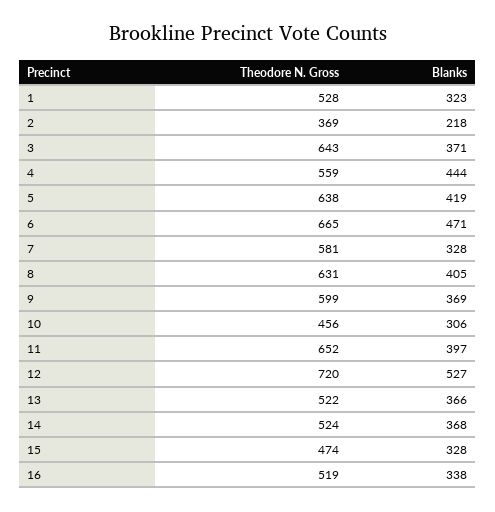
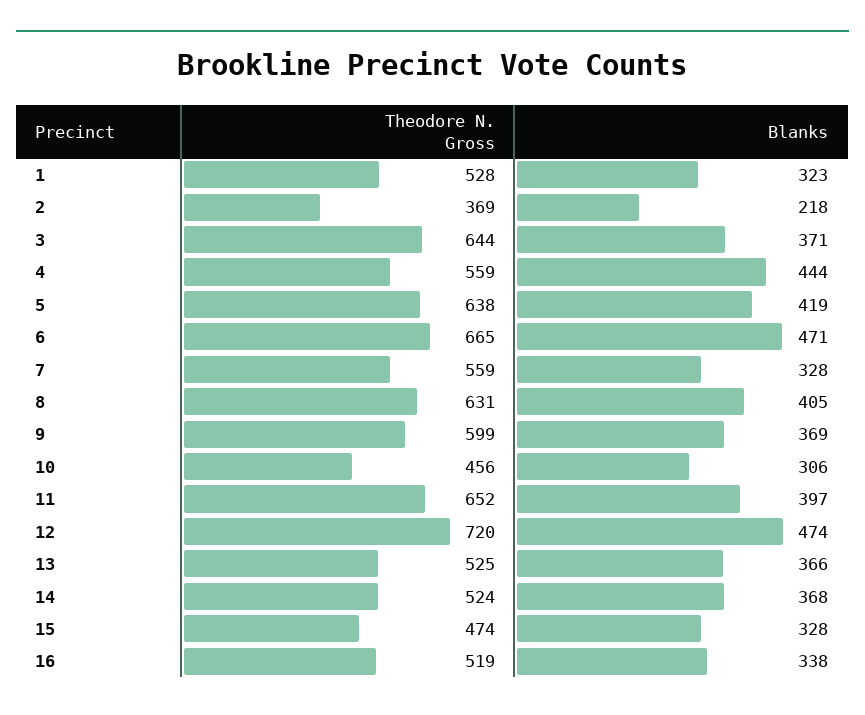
Theodore N. Gross, 3: 643 -> 644
Theodore N. Gross, 7: 581 -> 559
Blanks, 12: 527 -> 474
Theodore N. Gross, 13: 522 -> 525

